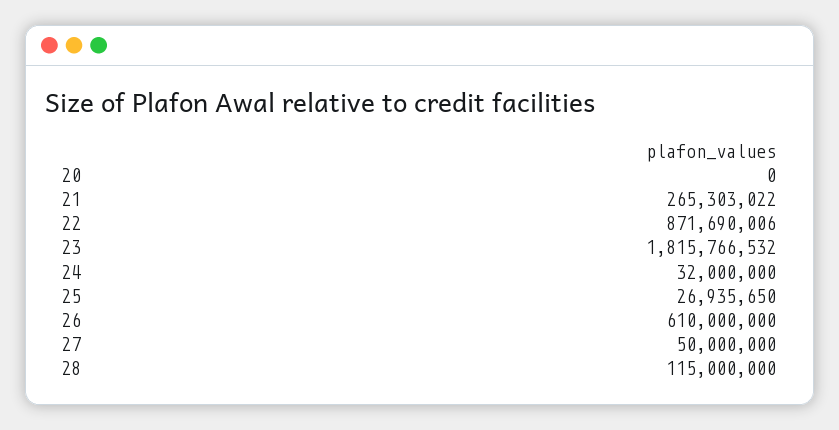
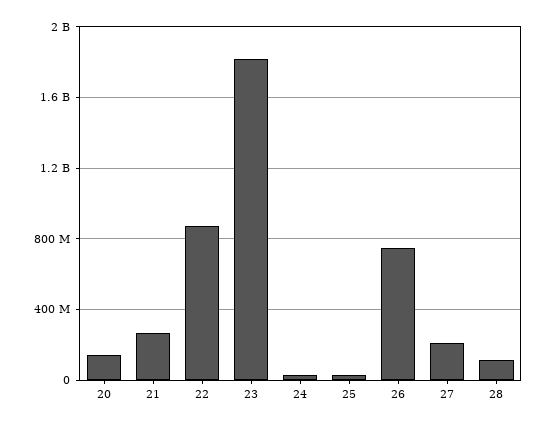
20: 0 -> 150000000
26: 610000000 -> 750000000
27: 50000000 -> 200000000

